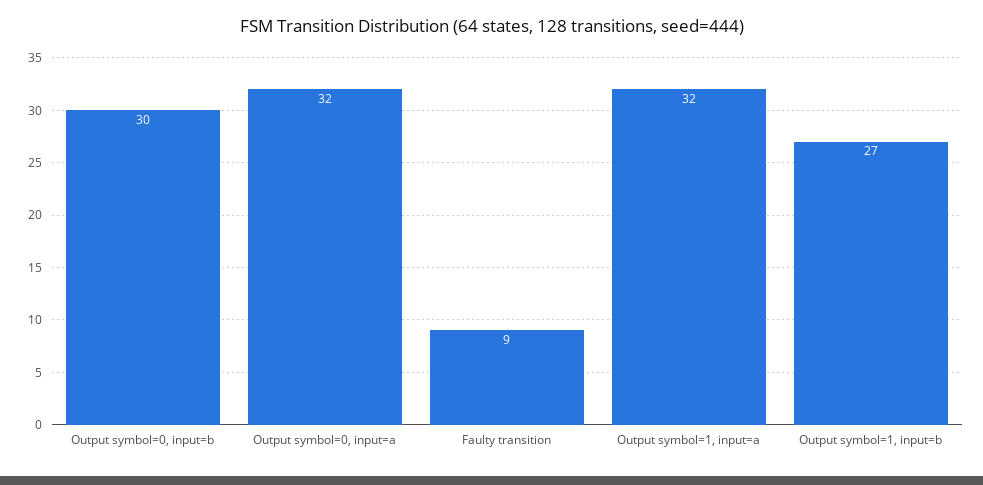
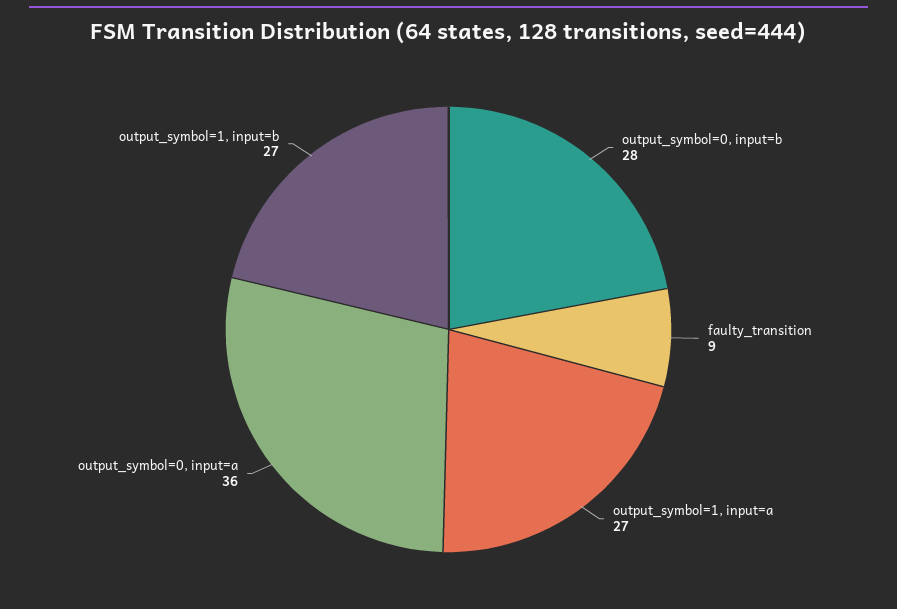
Output symbol=0, input=b: 30 -> 28
Output symbol=0, input=a: 32 -> 36
Output symbol=1, input=a: 32 -> 27

